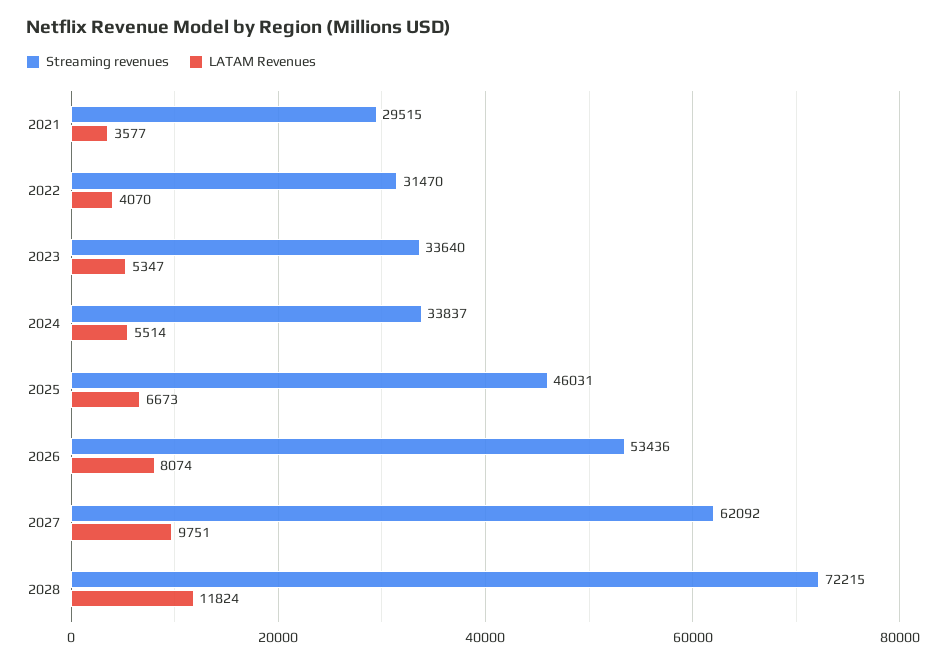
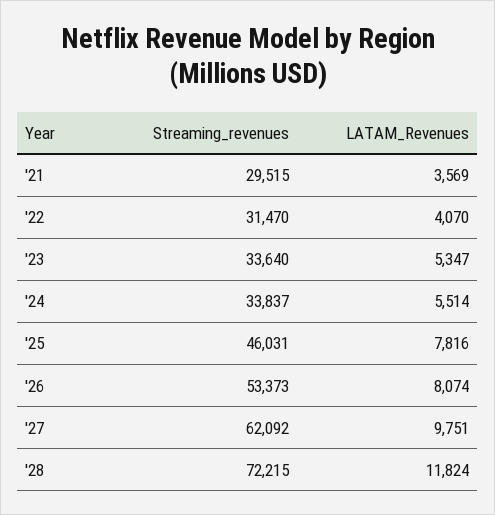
LATAM Revenues, 2021: 3577 -> 3569
LATAM Revenues, 2025: 6673 -> 7816
Streaming revenues, 2026: 53436 -> 53373

